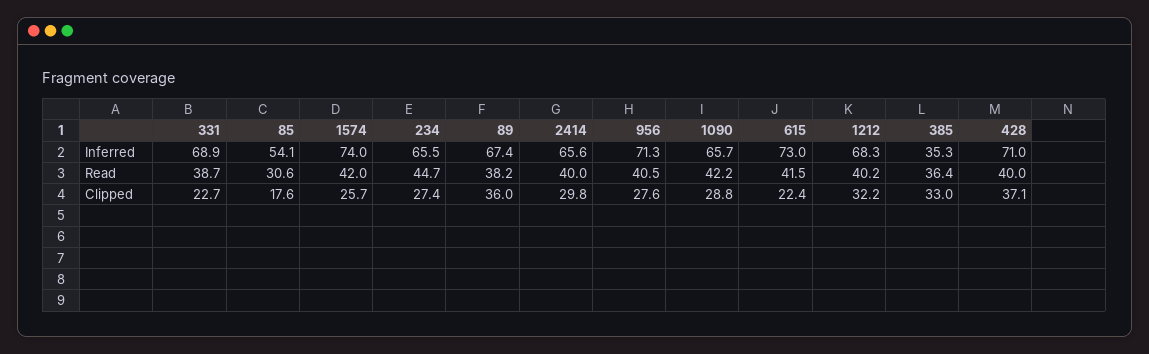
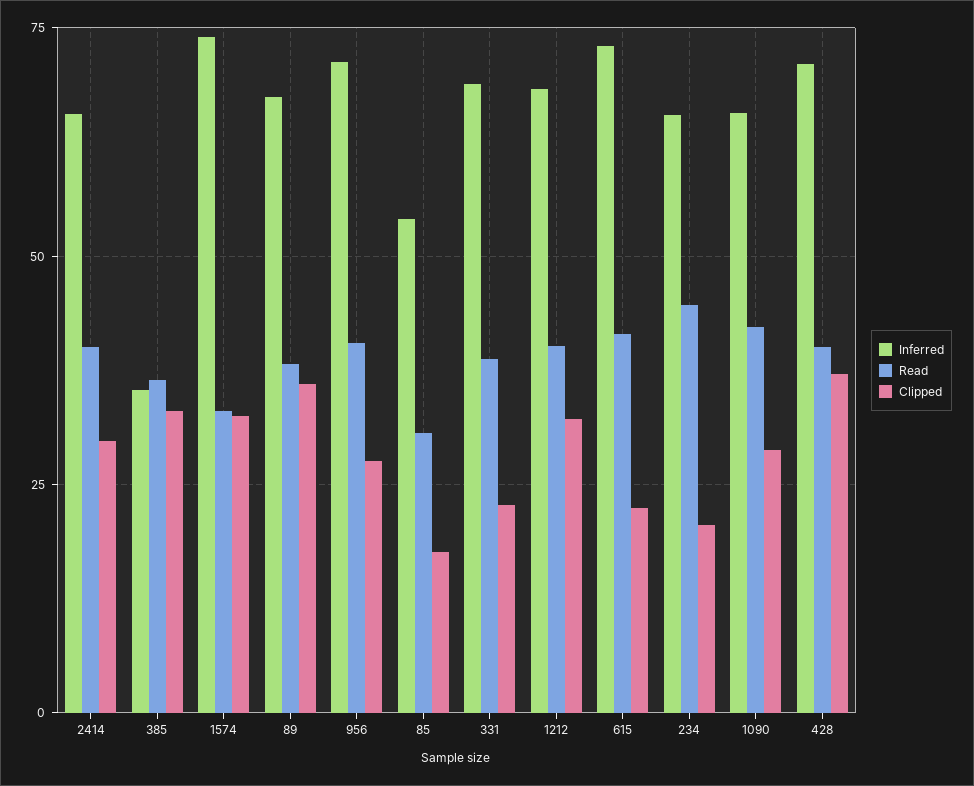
Read, 1574: 42 -> 32.5
Clipped, 1574: 25.7 -> 32.5
Clipped, 234: 27.4 -> 20

